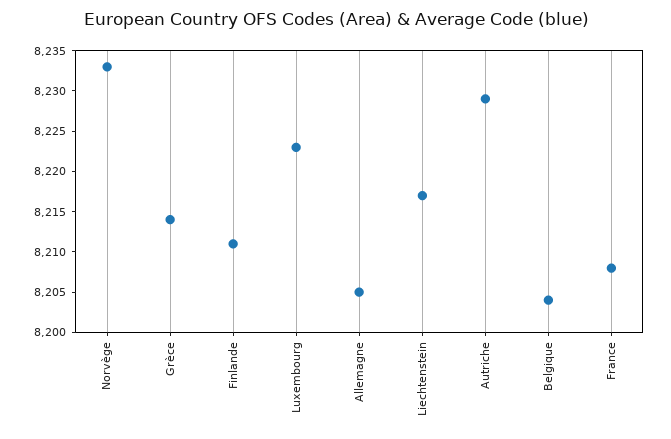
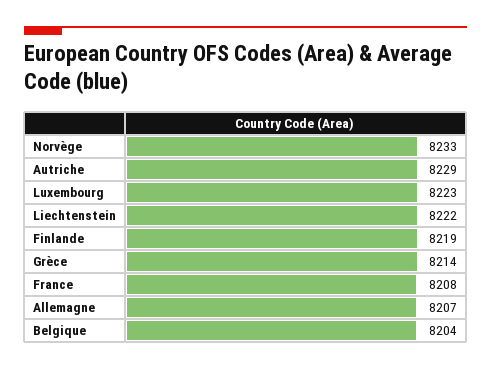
Finlande: 8211 -> 8219
Allemagne: 8205 -> 8207
Liechtenstein: 8217 -> 8222

